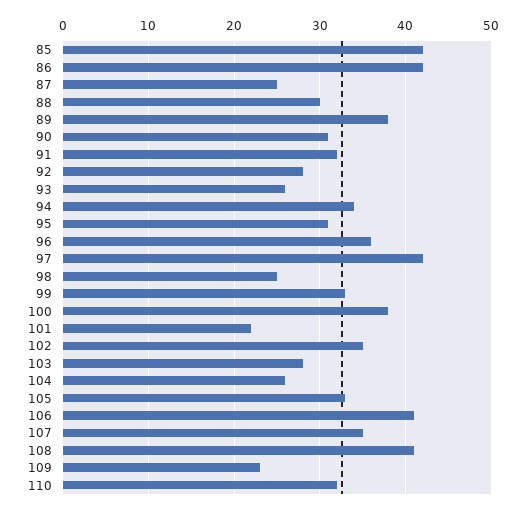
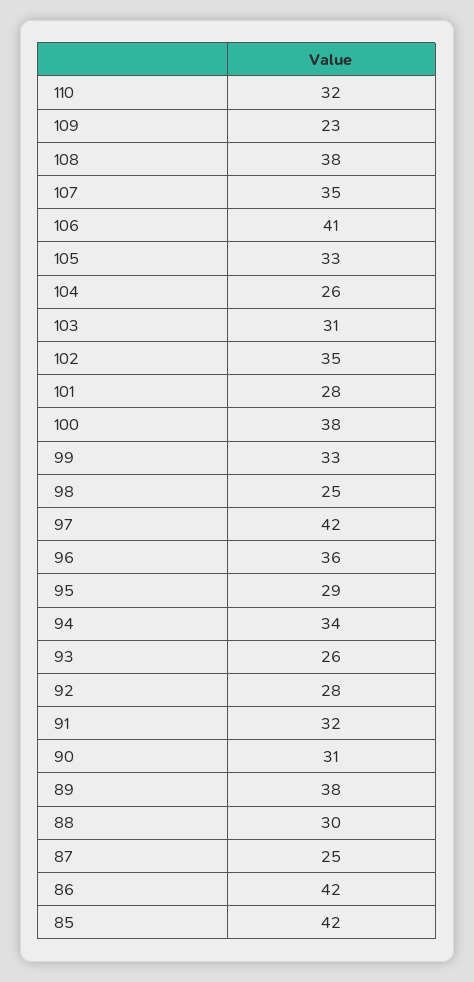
95: 31 -> 29
101: 22 -> 28
103: 28 -> 31
108: 41 -> 38

